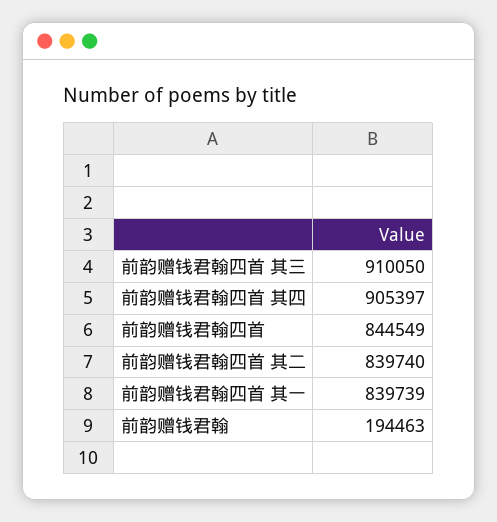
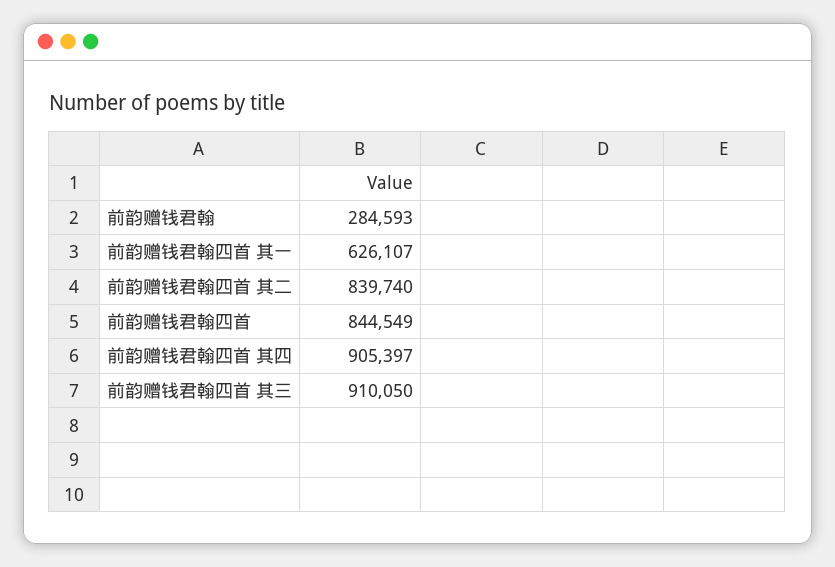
前韵赠钱君翰四首 其一: 839739 -> 626107
前韵赠钱君翰: 194463 -> 284593

